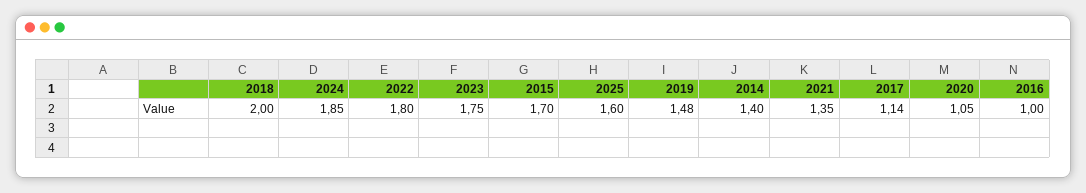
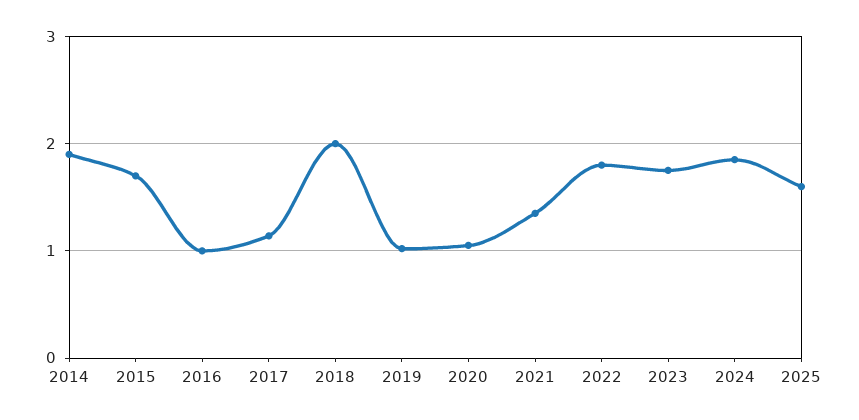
2019: 1.48 -> 1
2014: 1.4 -> 1.9

